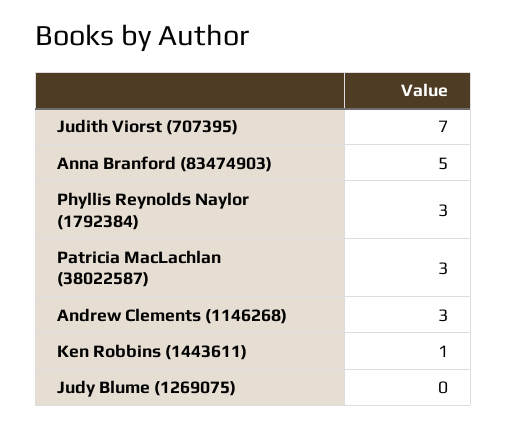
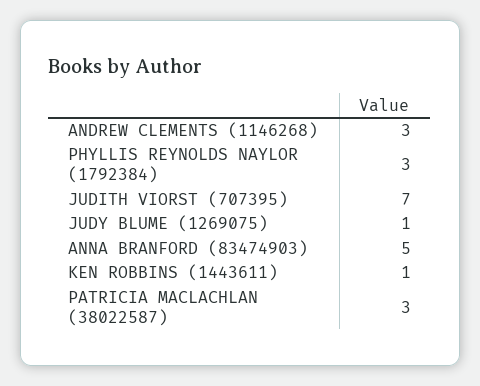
Judy Blume (1269075): 0 -> 1

